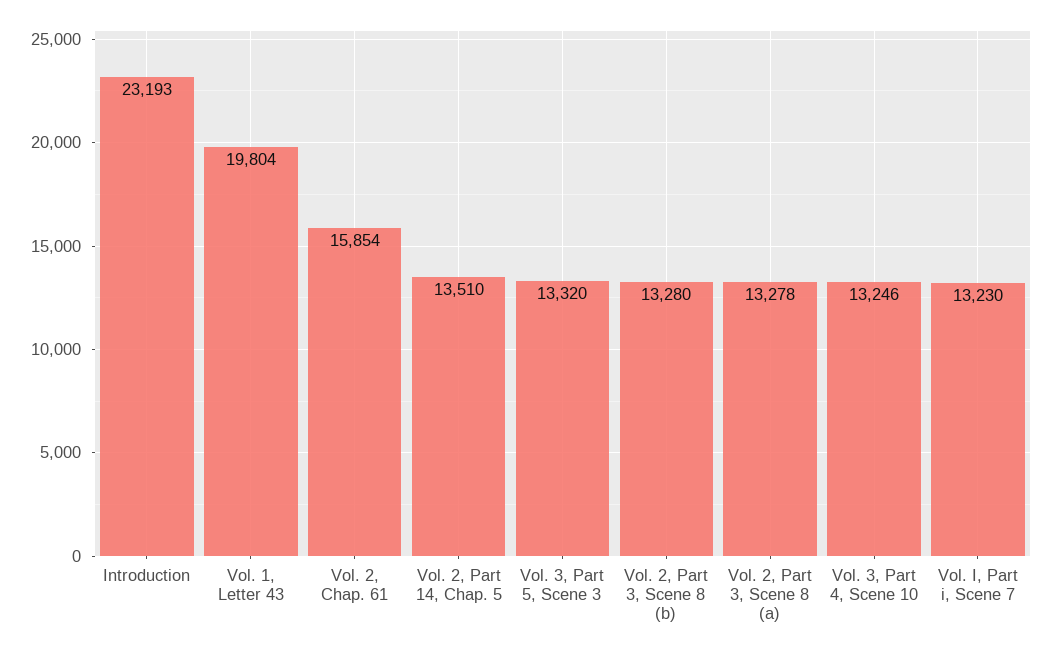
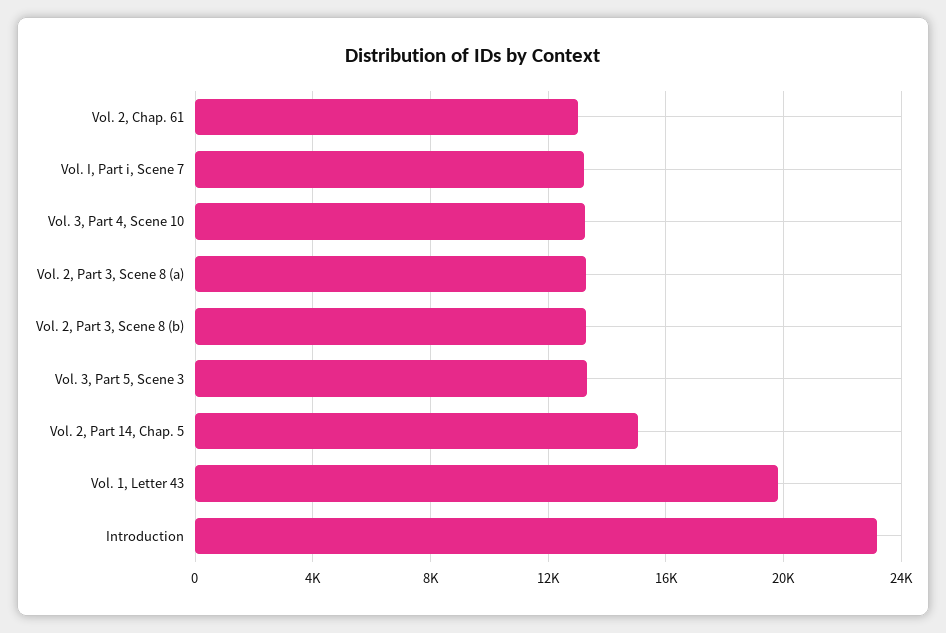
Vol. 2, Chap. 61: 15854 -> 13000
Vol. 2, Part 14, Chap. 5: 13510 -> 15000

